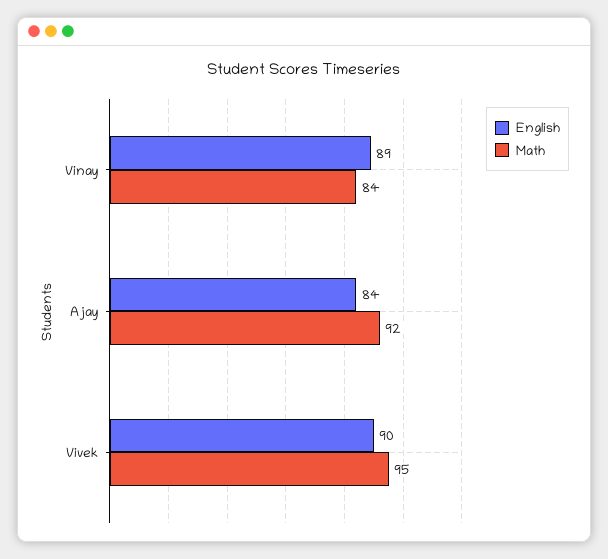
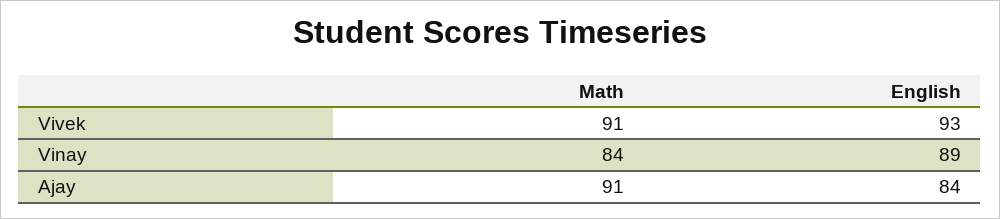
Math, Ajay: 92 -> 91
English, Vivek: 90 -> 93
Math, Vivek: 95 -> 91

